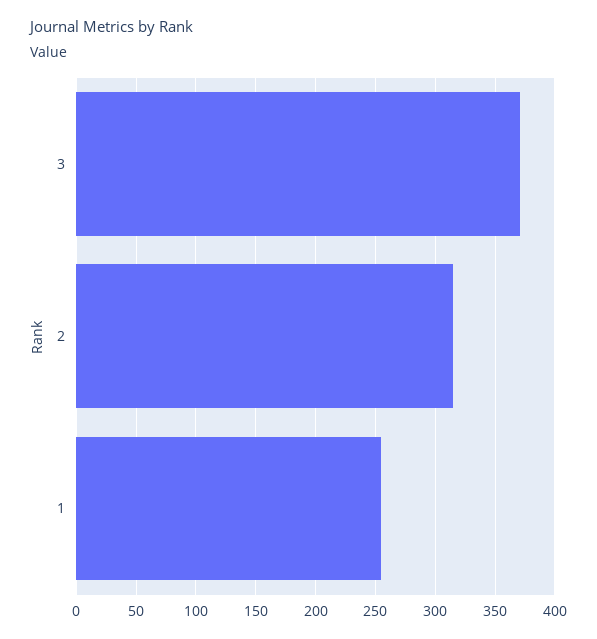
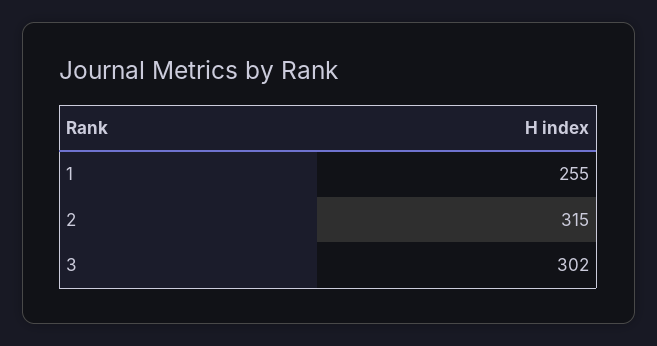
3: 370 -> 302

